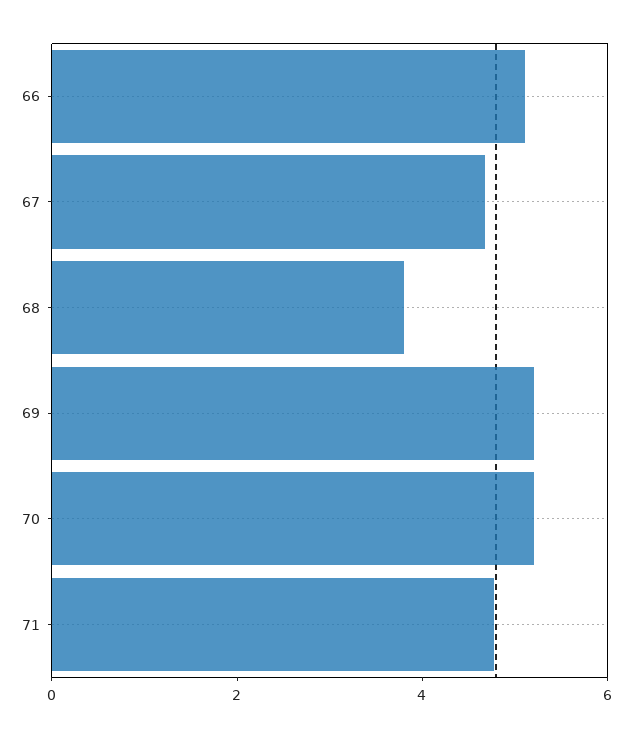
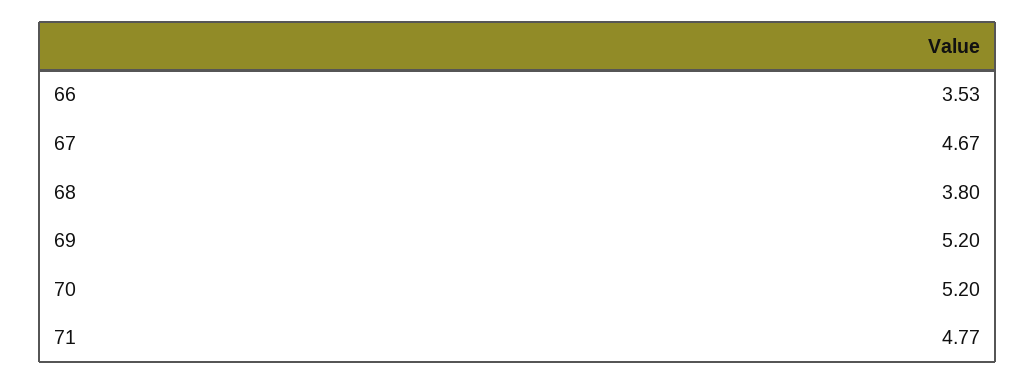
66: 5 -> 3.53

